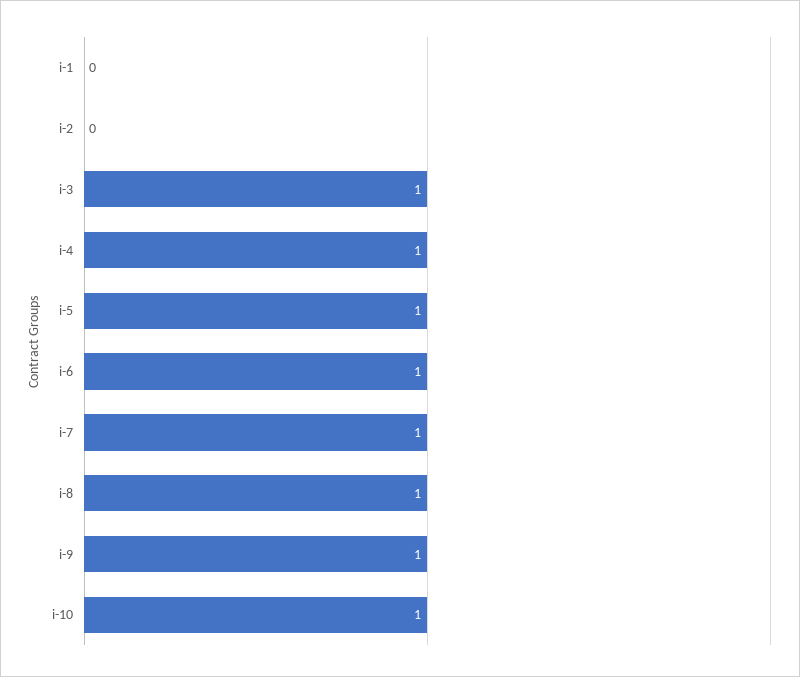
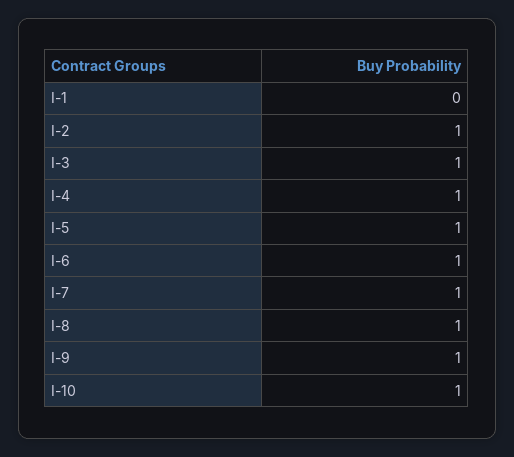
i-2: 0 -> 1

